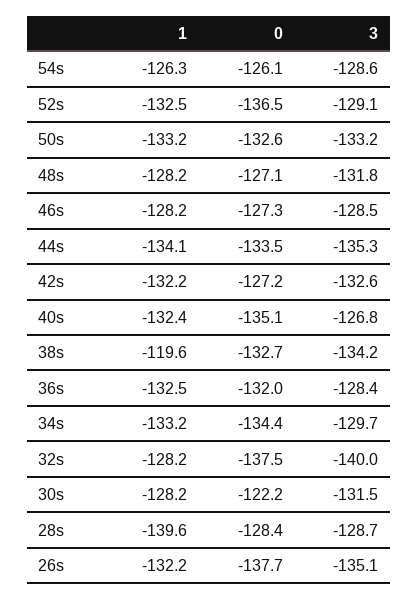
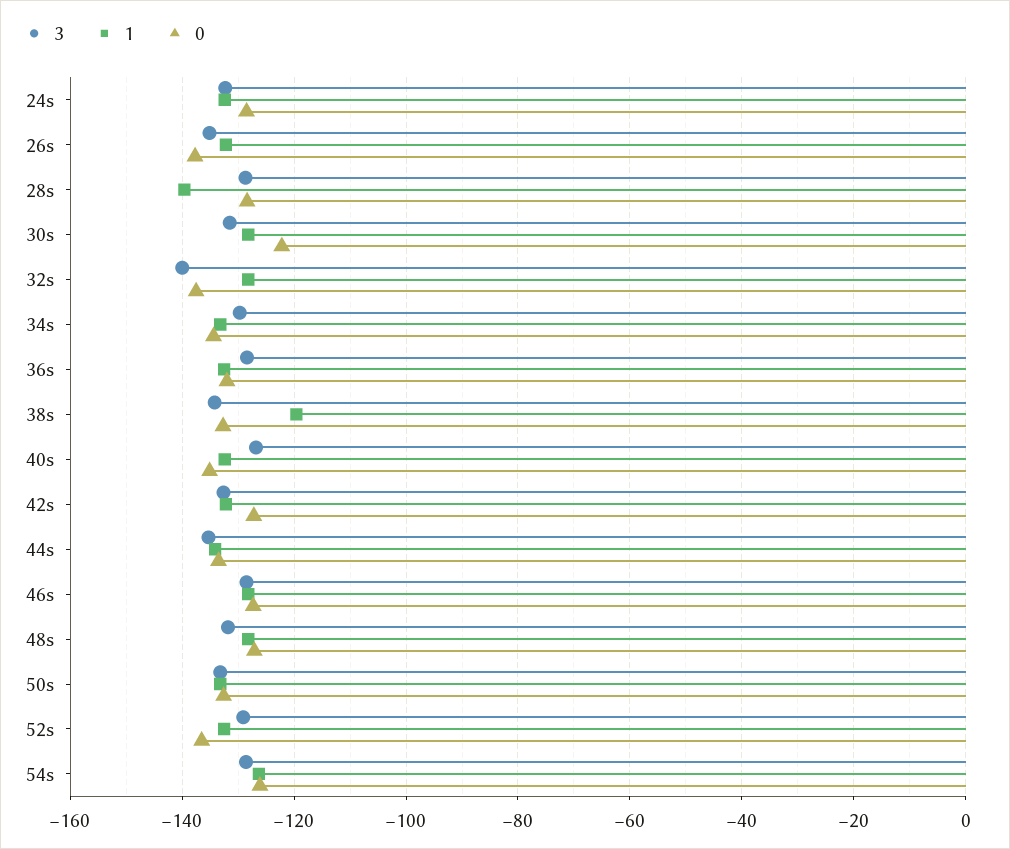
3, 24s: none -> -132
1, 24s: none -> -132
0, 24s: none -> -128

